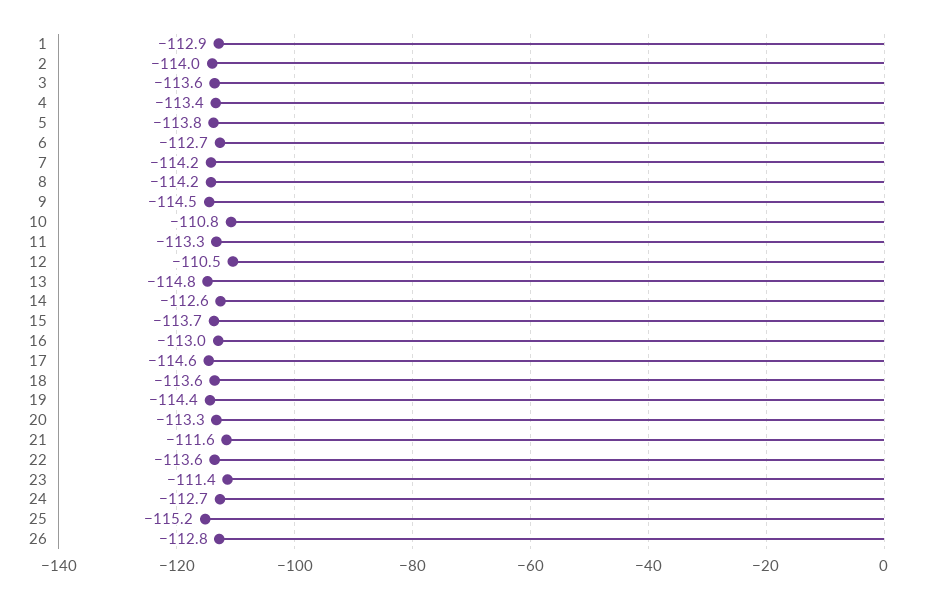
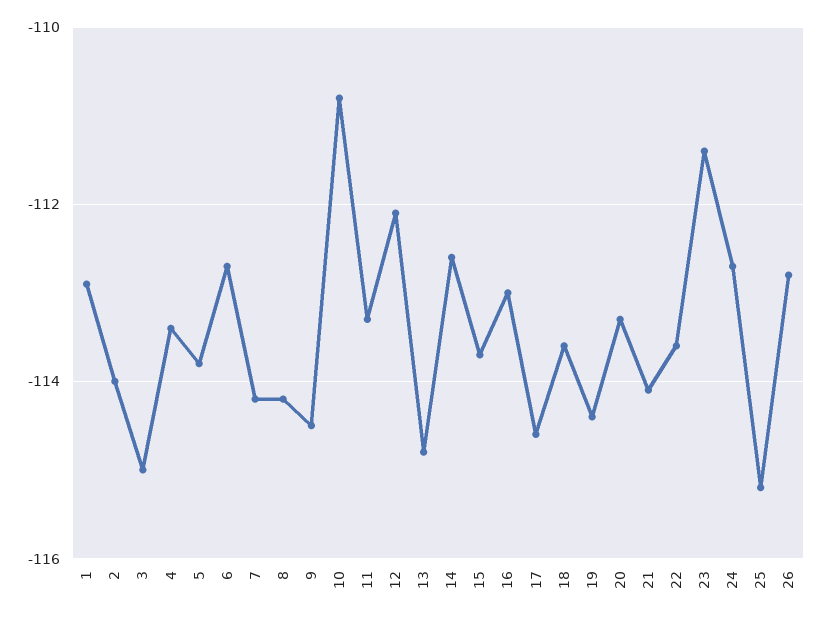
3: -113.6 -> -115
12: -110.5 -> -112
21: -111.6 -> -114

